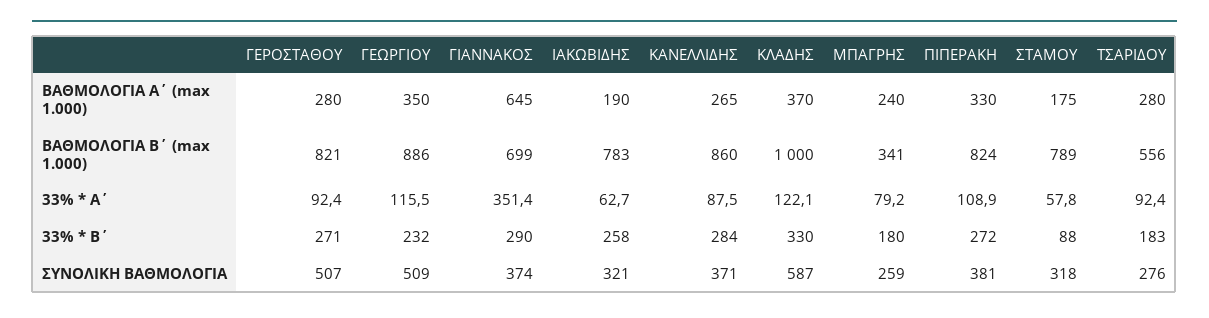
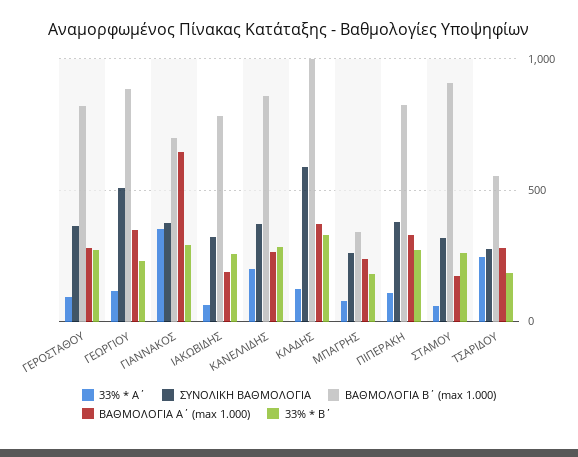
ΒΑΘΜΟΛΟΓΙΑ Β΄ (max 1.000), ΣΤΑΜΟΥ: 789 -> 900
33% * A΄, ΚΑΝΕΛΛΙΔΗΣ: 87.5 -> 200
33% * A΄, ΤΣΑΡΙΔΟΥ: 92.4 -> 250
33% * B΄, ΣΤΑΜΟΥ: 88 -> 250
ΣΥΝΟΛΙΚΗ ΒΑΘΜΟΛΟΓΙΑ, ΓΕΡΟΣΤΑΘΟΥ: 507 -> 350

